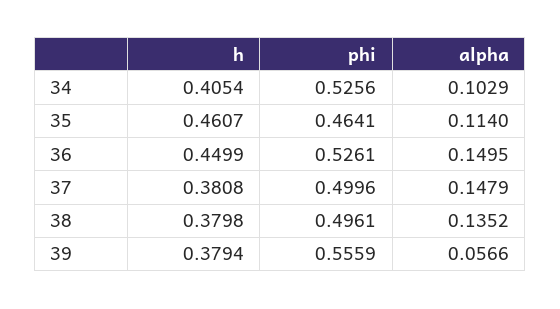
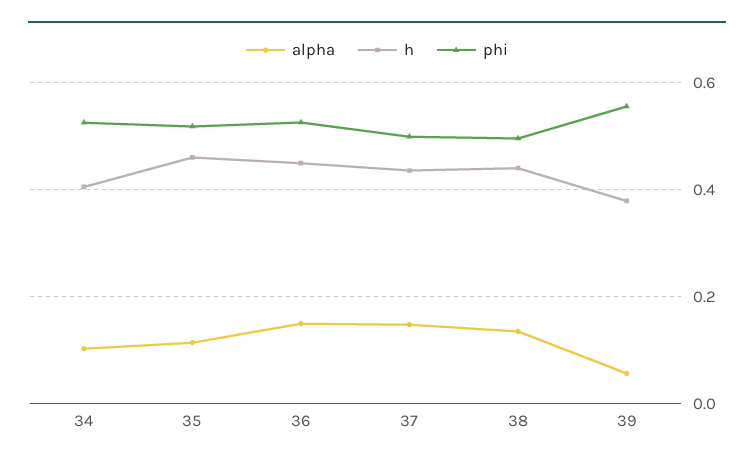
phi, 35: 0.4641 -> 0.52
h, 37: 0.3808 -> 0.44
h, 38: 0.3798 -> 0.44

